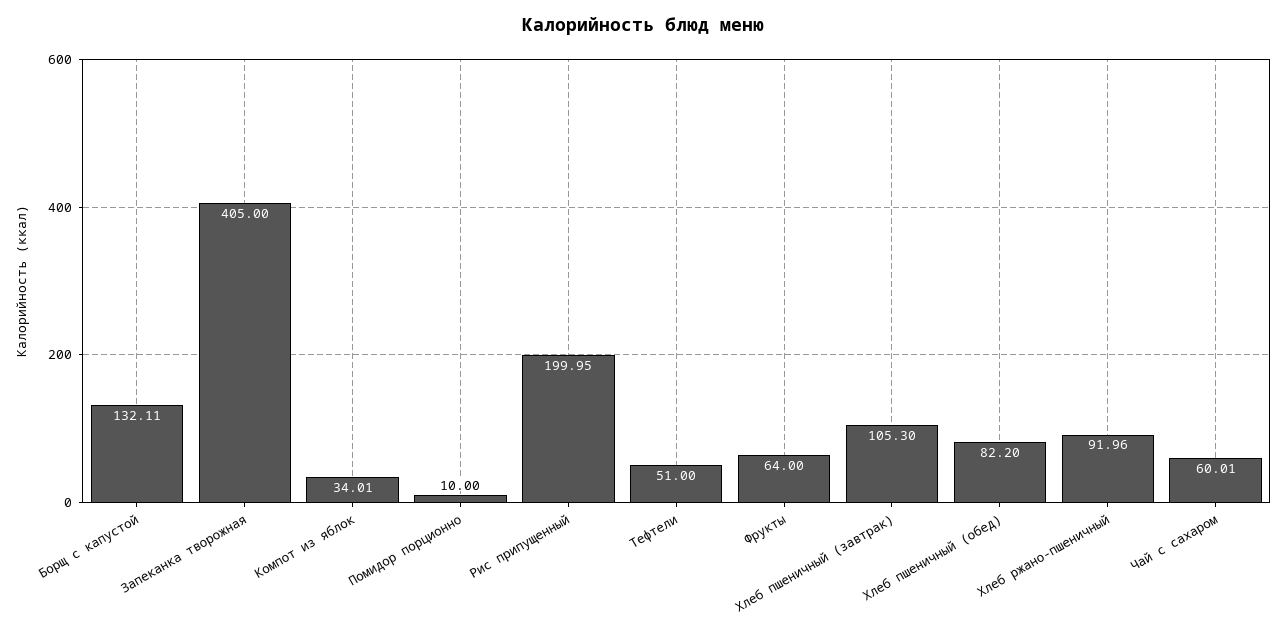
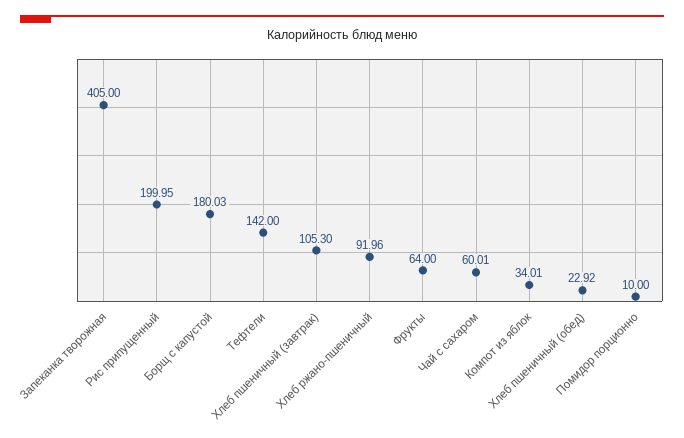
Борщ с капустой: 132.11 -> 180.03
Тефтели: 51 -> 142
Хлеб пшеничный (обед): 82.2 -> 22.92

